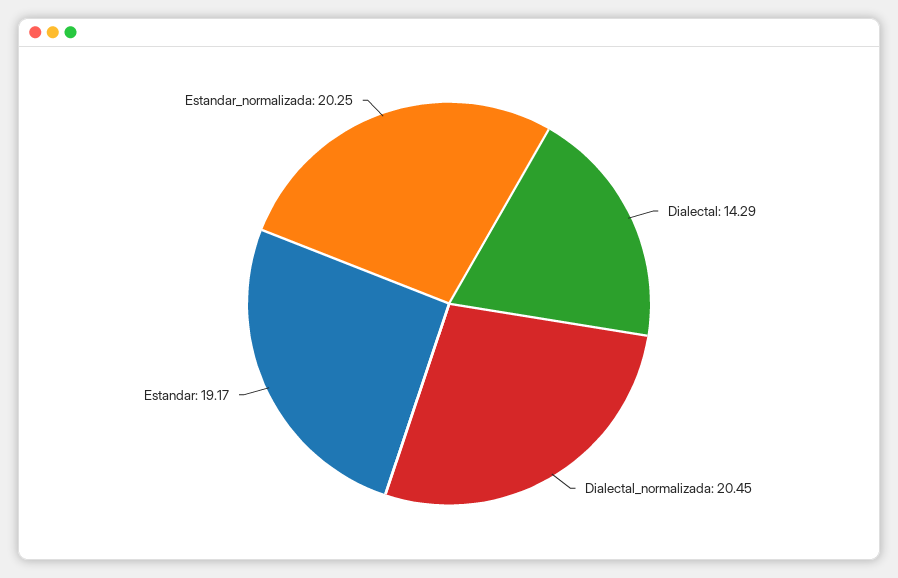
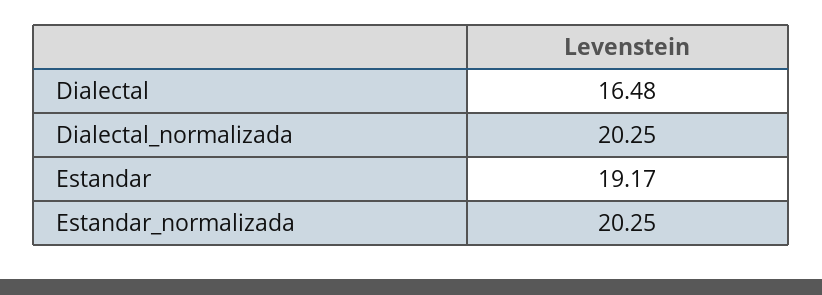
Dialectal: 14.29 -> 16.48
Dialectal_normalizada: 20.45 -> 20.25

